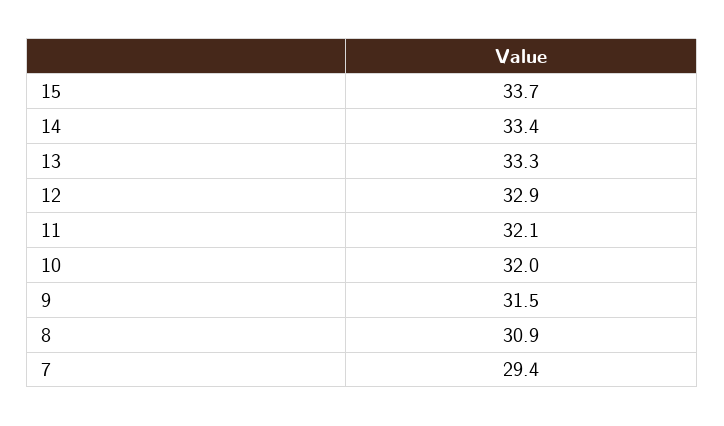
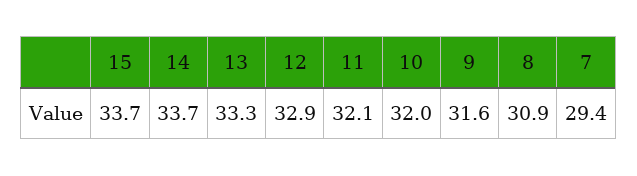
14: 33.4 -> 33.7
9: 31.5 -> 31.6

